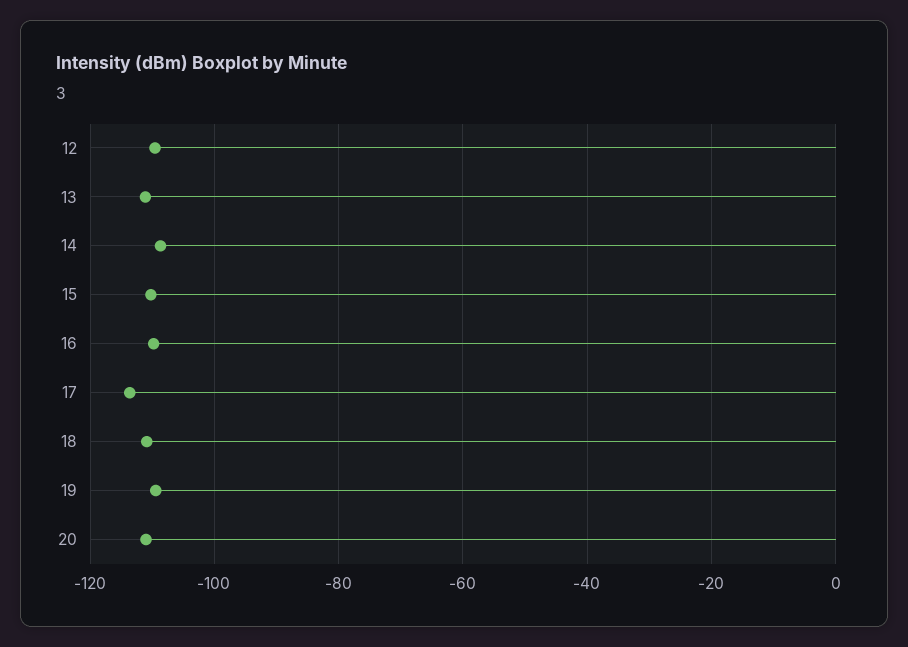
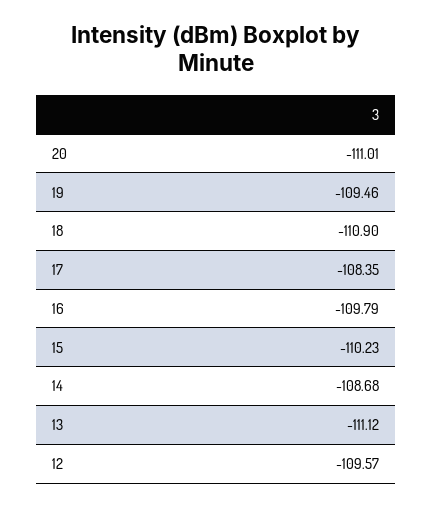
17: -114 -> -108.35

